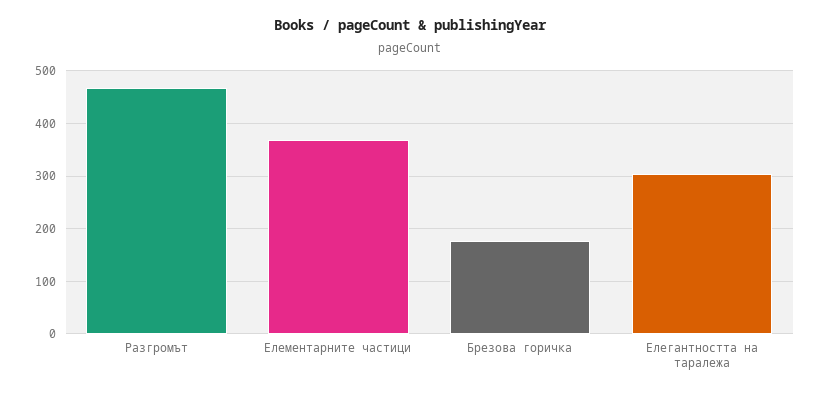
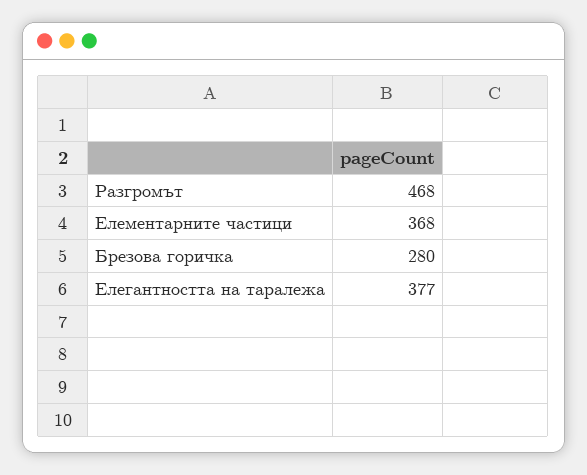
Брезова горичка: 180 -> 280
Елегантността на таралежа: 300 -> 377

